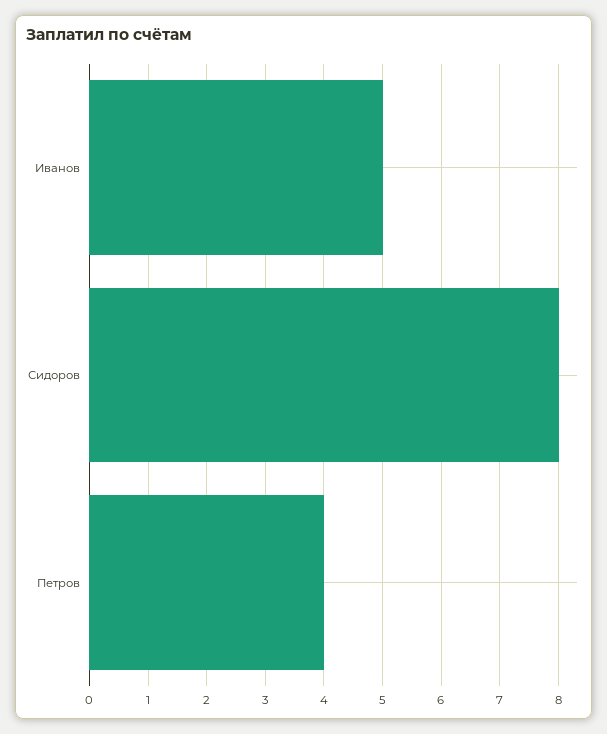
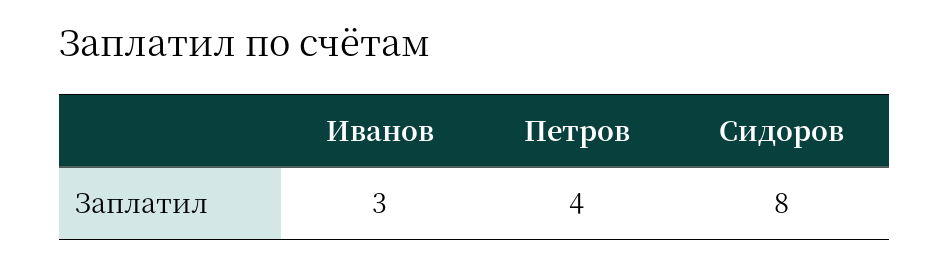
Иванов: 5 -> 3

